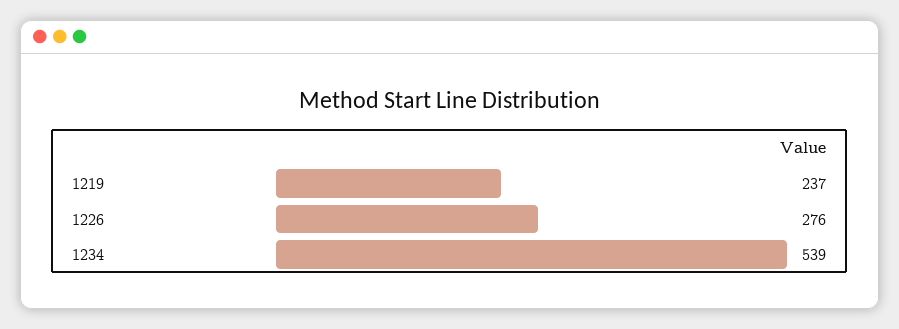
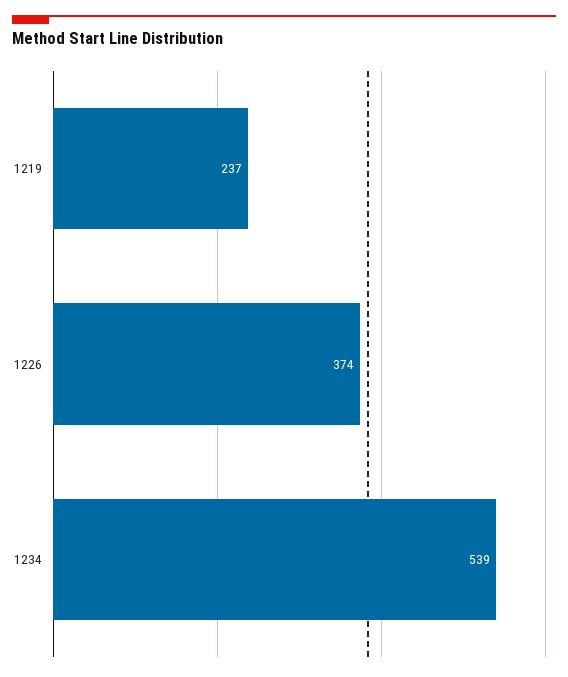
1226: 276 -> 374

